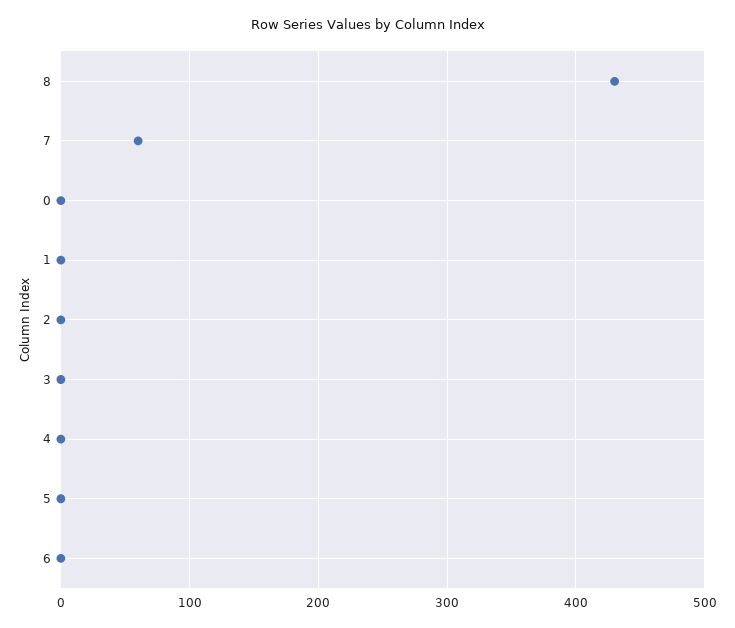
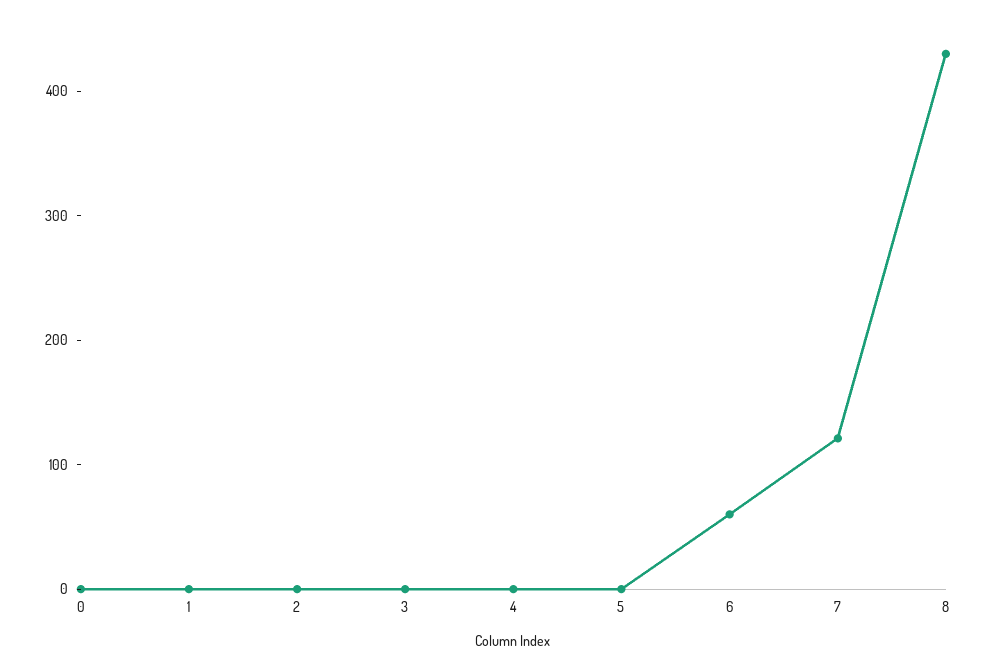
7: 60 -> 120
6: 0 -> 60

